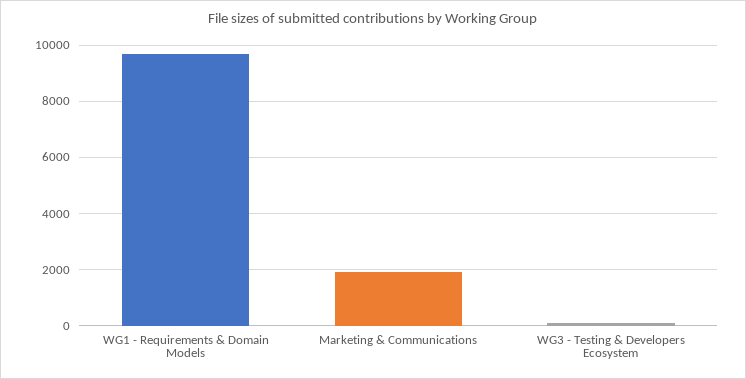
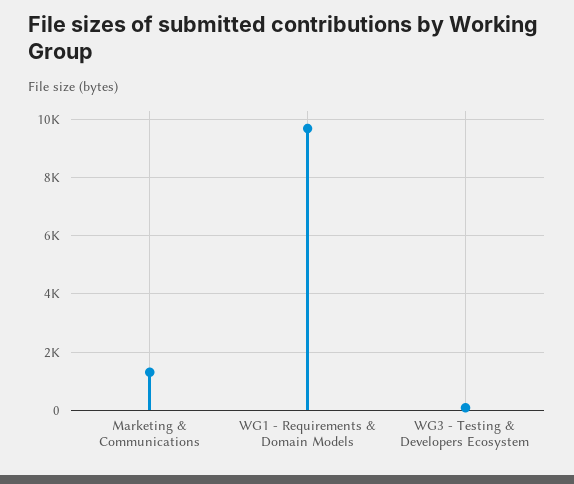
Marketing & Communications: 2000 -> 1250

